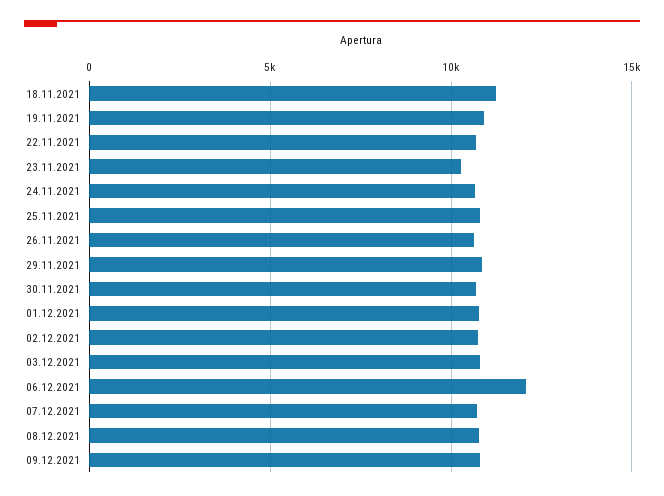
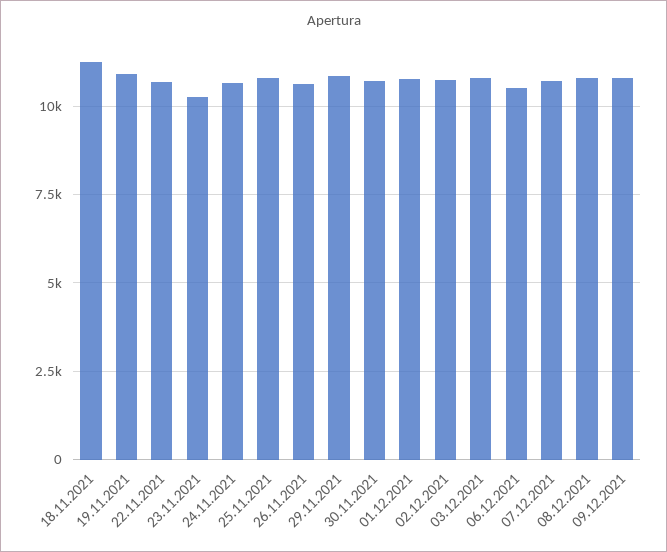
06.12.2021: 12000 -> 10500

